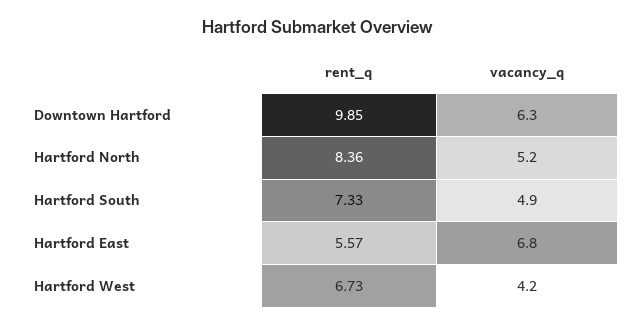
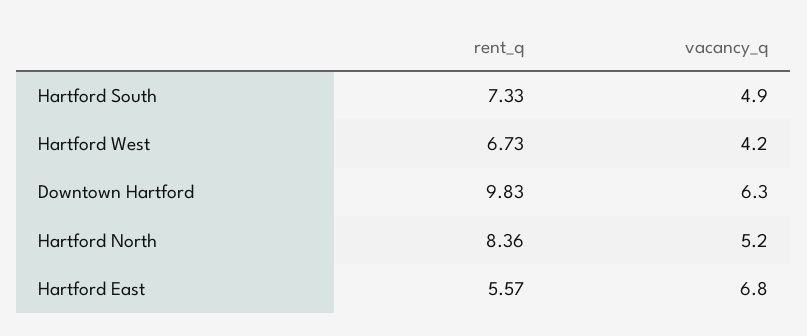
rent_q, Downtown Hartford: 9.85 -> 9.83

